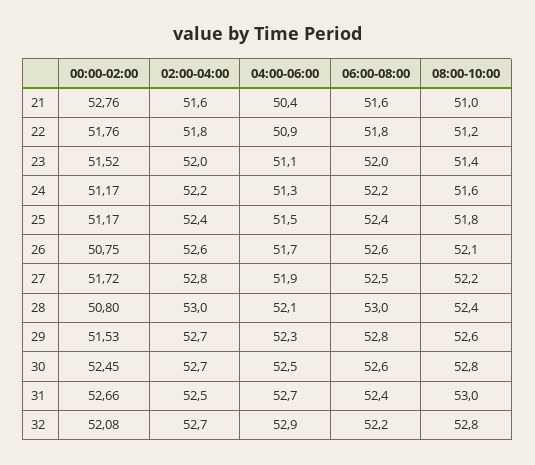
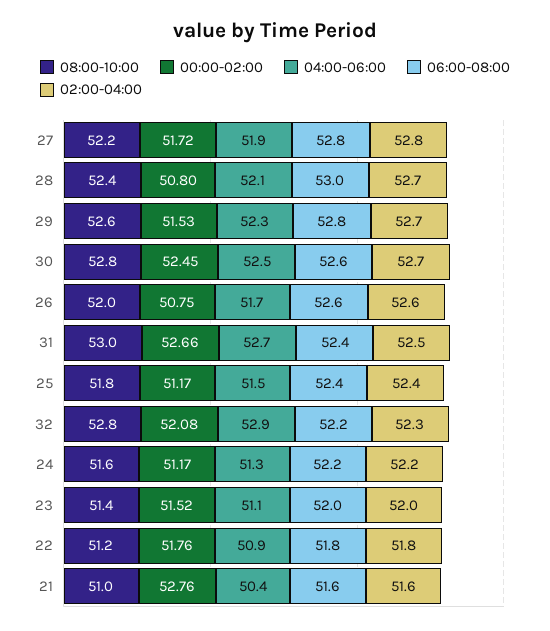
08:00-10:00, 26: 52.1 -> 52
06:00-08:00, 27: 52.5 -> 52.8
02:00-04:00, 28: 53 -> 52.7
02:00-04:00, 32: 52.7 -> 52.3

